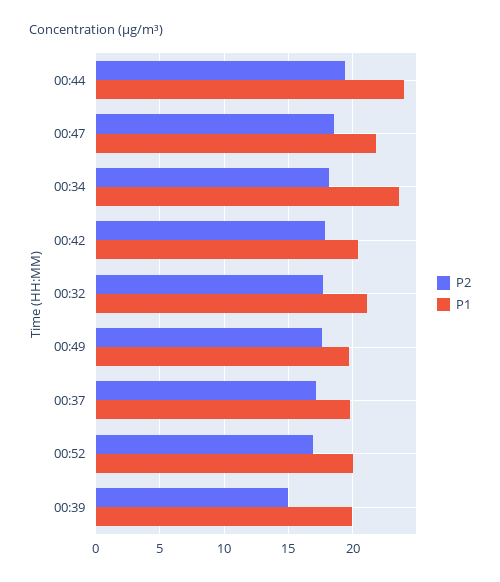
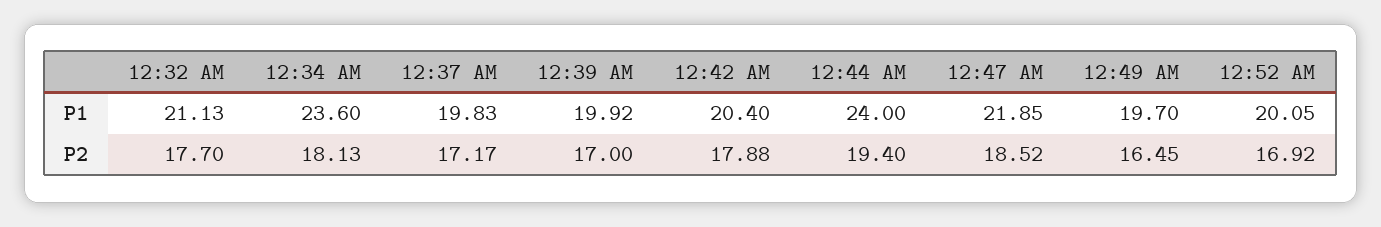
P2, 00:49: 17.5 -> 16.45
P2, 00:39: 15 -> 17

